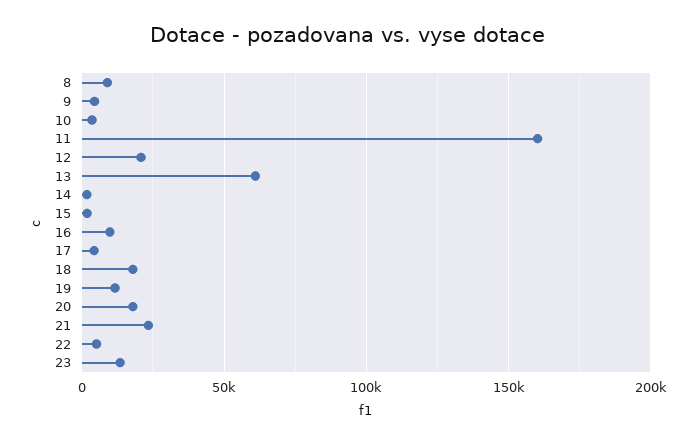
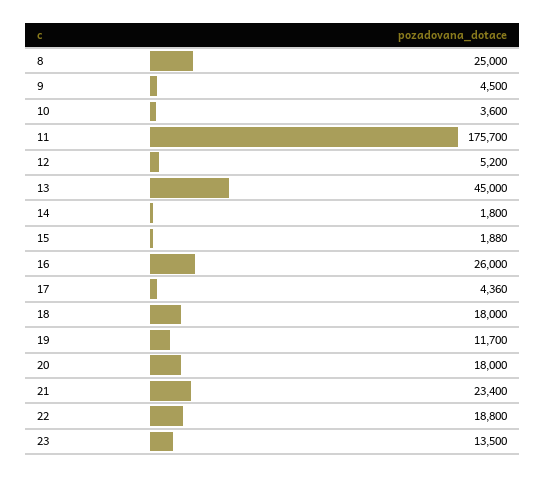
8: 10000 -> 25000
11: 160000 -> 175700
12: 20000 -> 5200
13: 60000 -> 45000
16: 10000 -> 26000
22: 5000 -> 18800

